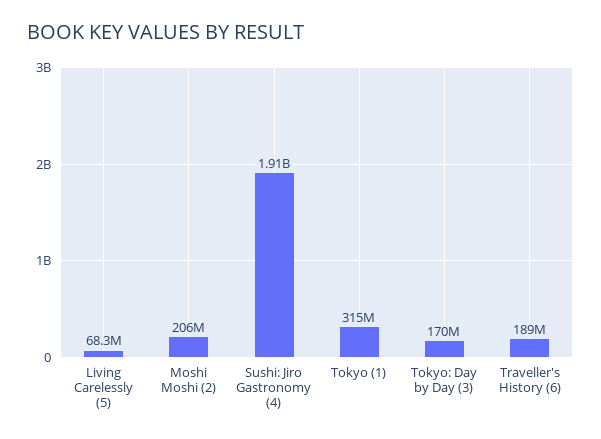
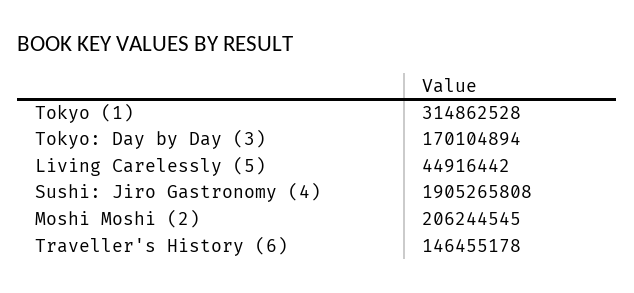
Living Carelessly (5): 68300000 -> 44916442
Traveller's History (6): 189000000 -> 146455178

